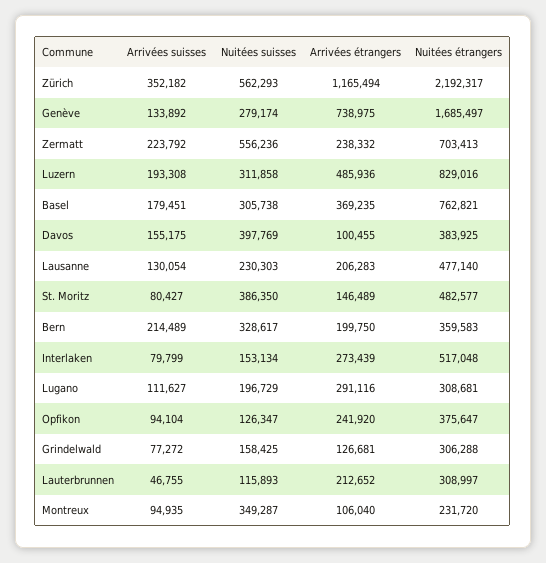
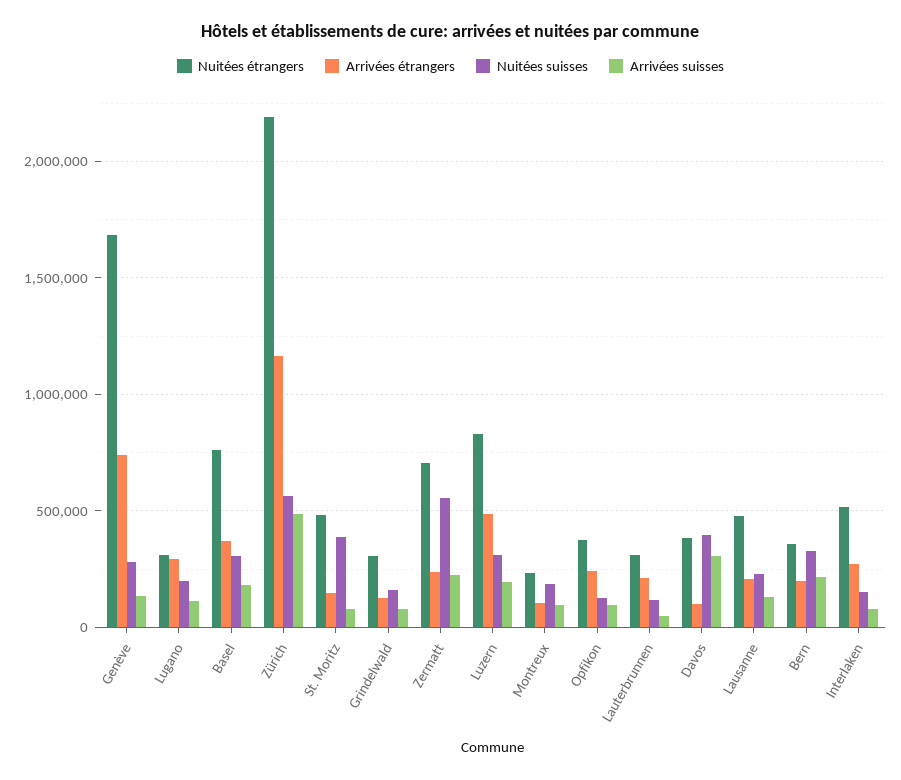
Arrivées suisses, Zürich: 352182 -> 500000
Arrivées suisses, Davos: 155175 -> 300000
Nuitées suisses, Montreux: 349287 -> 200000

